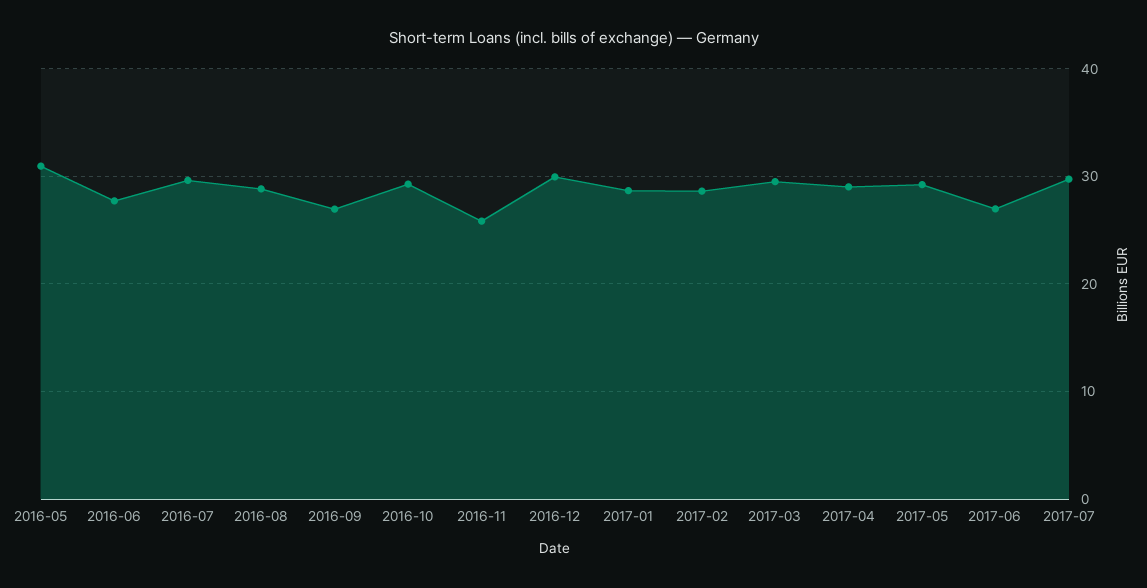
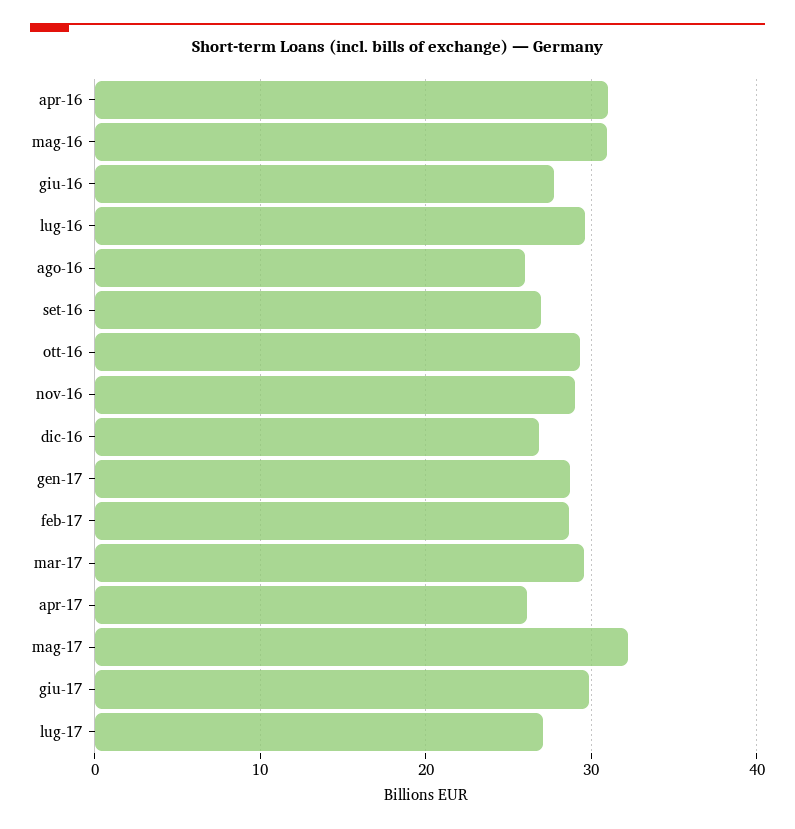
2016-08: 29 -> 26
2016-11: 26 -> 29
2016-12: 30 -> 27
2017-04: 29 -> 26
2017-05: 29 -> 32
2017-06: 27 -> 30
2017-07: 30 -> 27
apr-16: none -> 31

